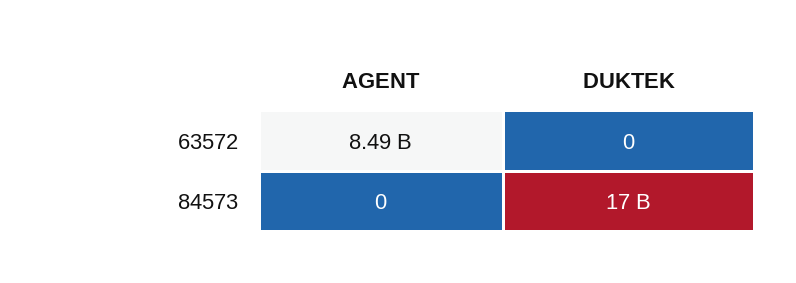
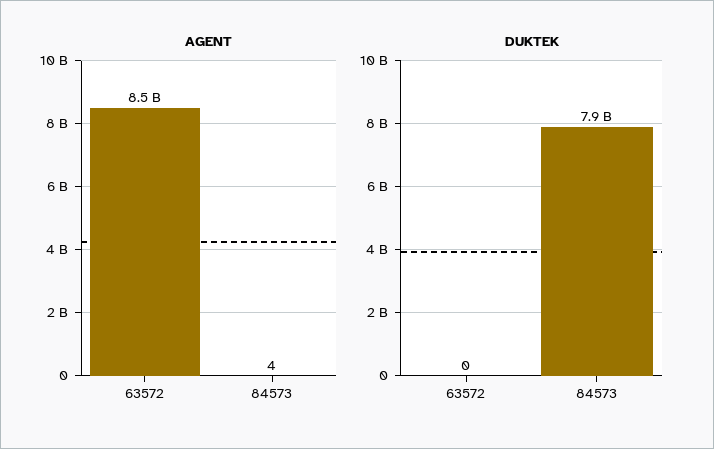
AGENT, 84573: 0 -> 4
DUKTEK, 84573: 17000000000 -> 7900000000

